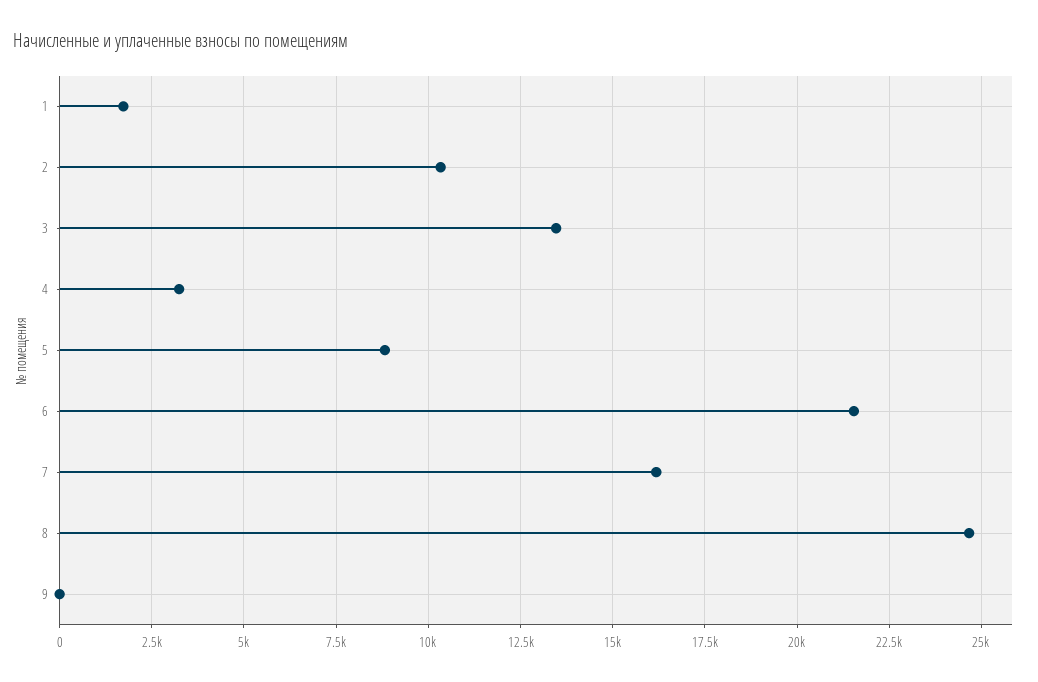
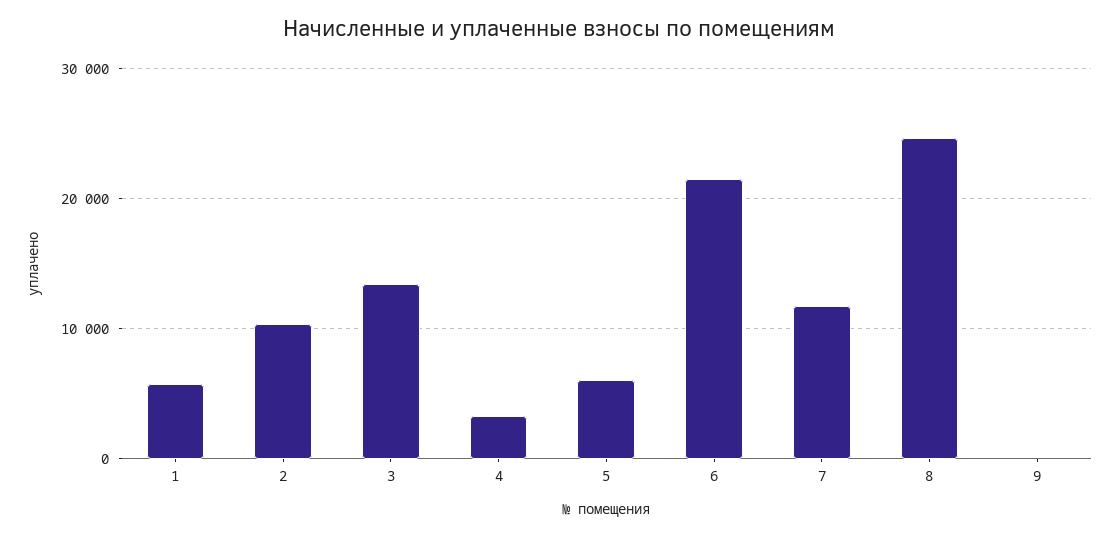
1: 1750 -> 6000
5: 8750 -> 6000
7: 16250 -> 12000

